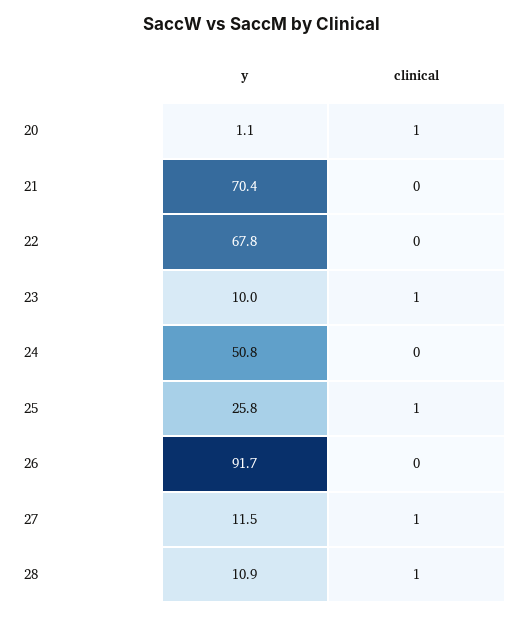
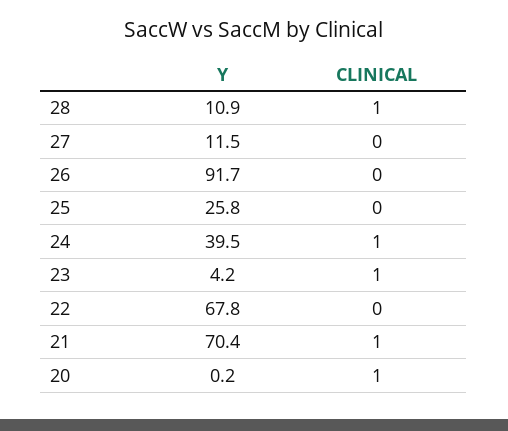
y, 20: 1.1 -> 0.2
clinical, 21: 0 -> 1
y, 23: 10 -> 4.2
y, 24: 50.8 -> 39.5
clinical, 24: 0 -> 1
clinical, 25: 1 -> 0
clinical, 27: 1 -> 0

